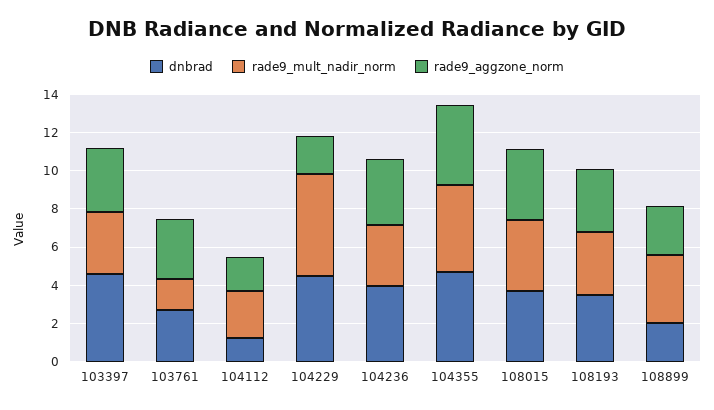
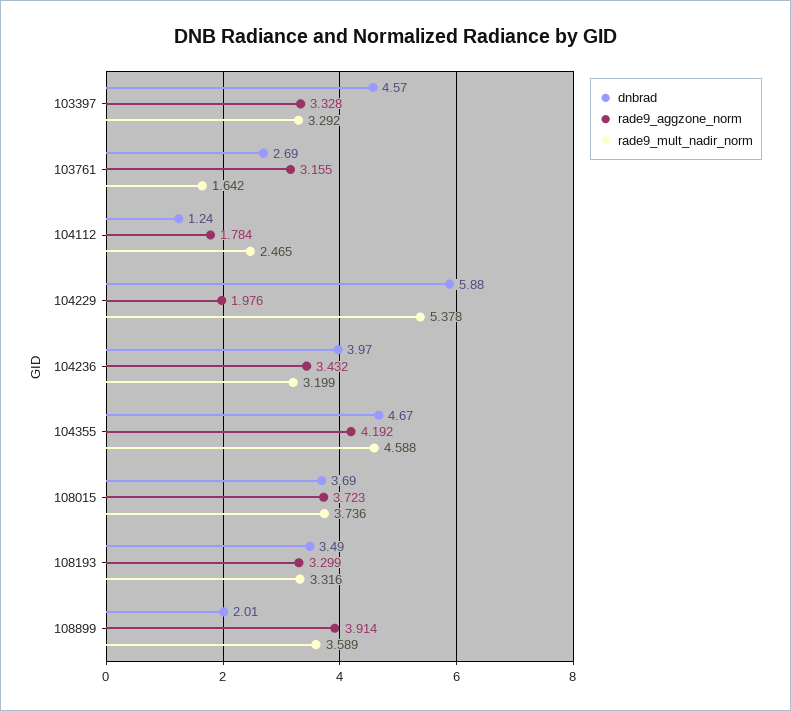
dnbrad, 104229: 4.5 -> 5.88
rade9_aggzone_norm, 108899: 2.5 -> 3.914

